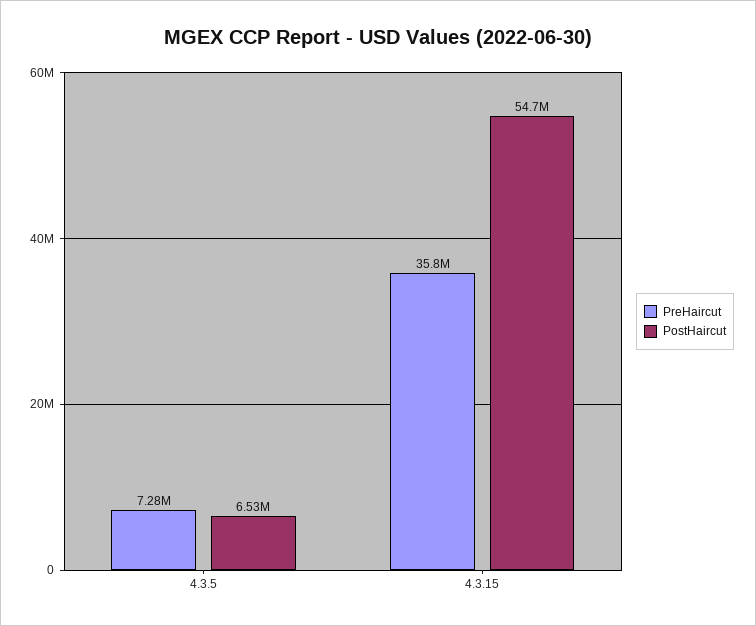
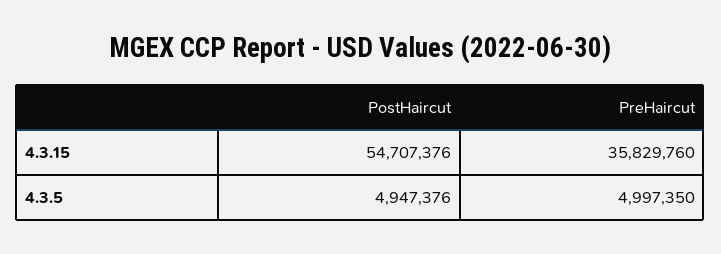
PreHaircut, 4.3.5: 7280000 -> 4997350
PostHaircut, 4.3.5: 6530000 -> 4947376

